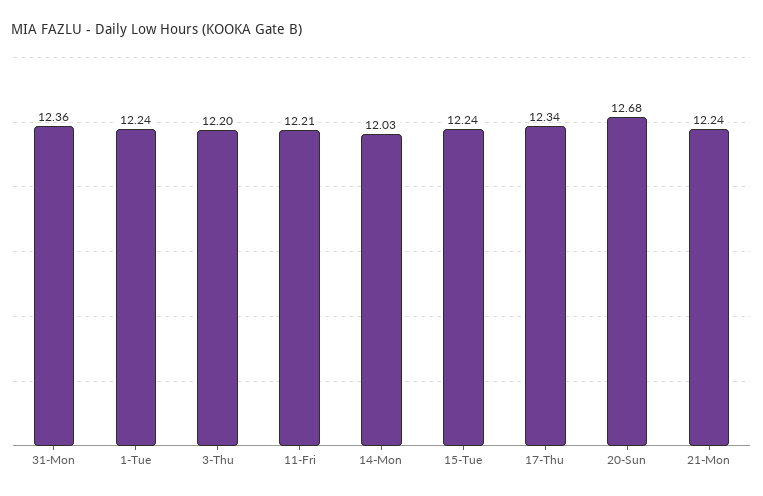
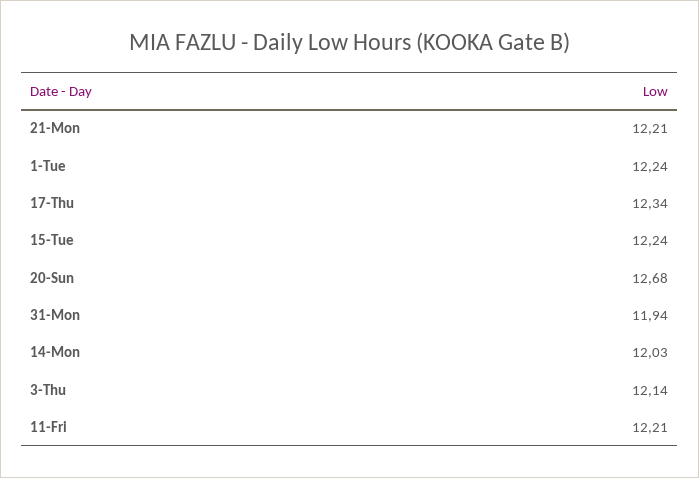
31-Mon: 12.36 -> 11.94
3-Thu: 12.2 -> 12.14
21-Mon: 12.24 -> 12.21

